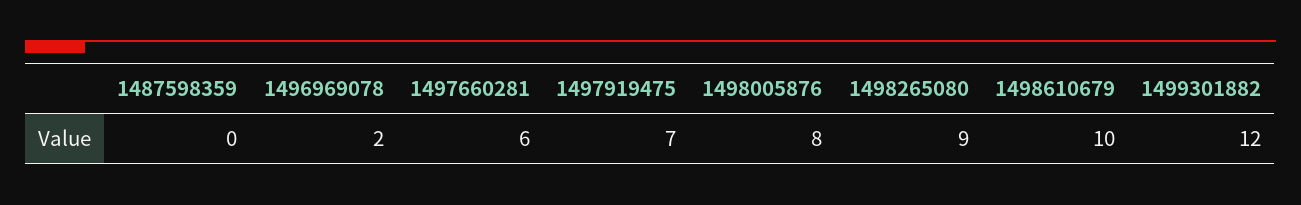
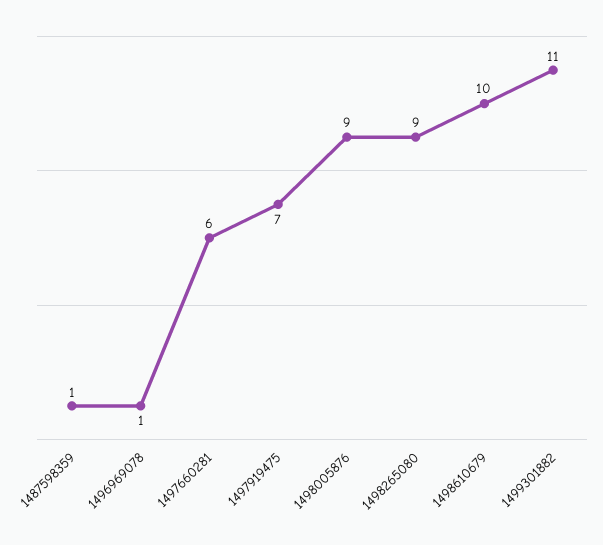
1487598359: 0 -> 1
1496969078: 2 -> 1
1498005876: 8 -> 9
1499301882: 12 -> 11

